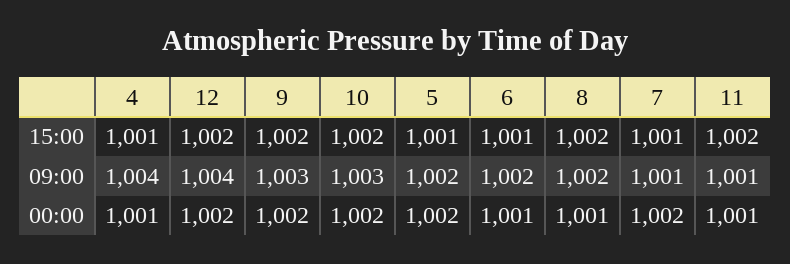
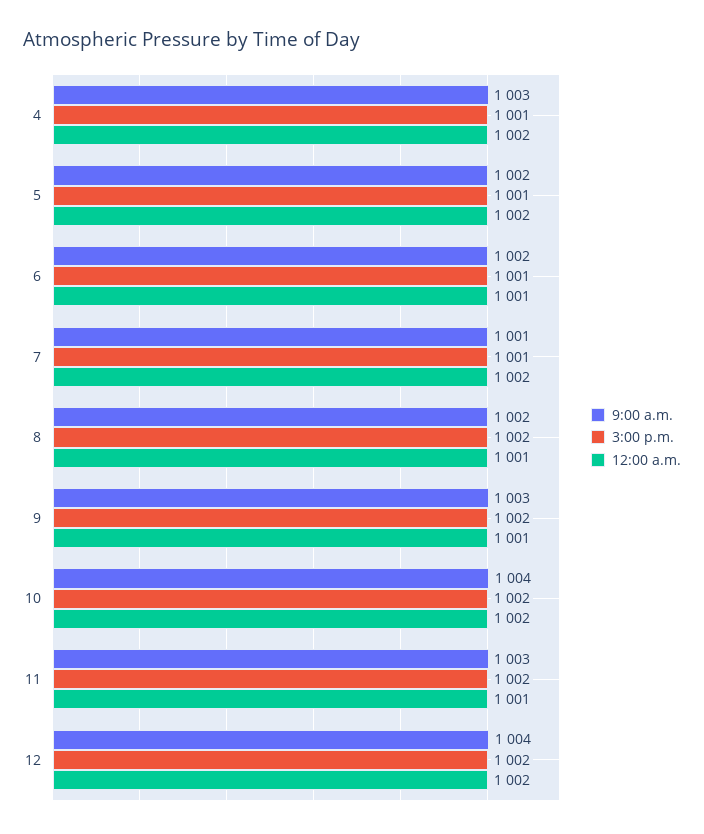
09:00, 4: 1004 -> 1003
09:00, 10: 1003 -> 1004
09:00, 11: 1001 -> 1003
00:00, 4: 1001 -> 1002
00:00, 9: 1002 -> 1001

